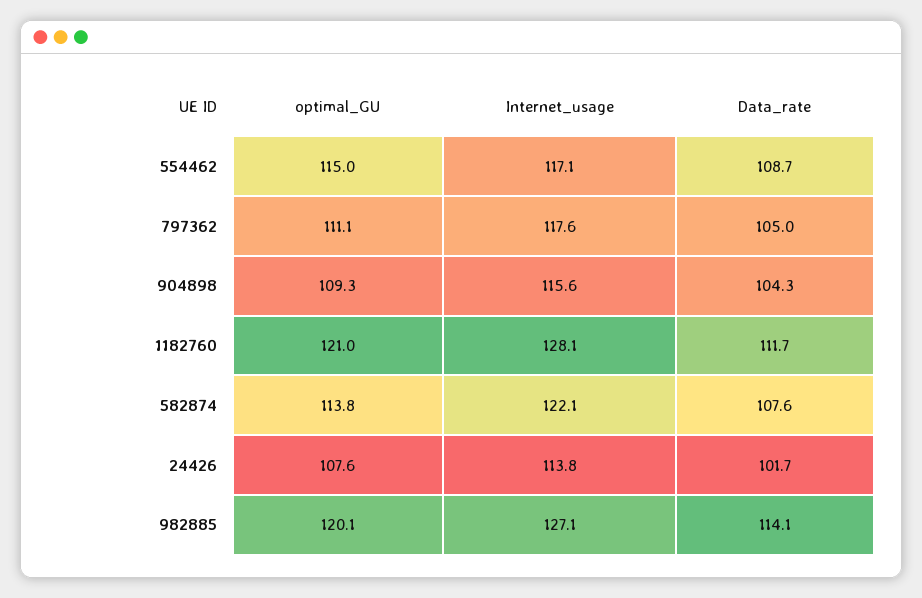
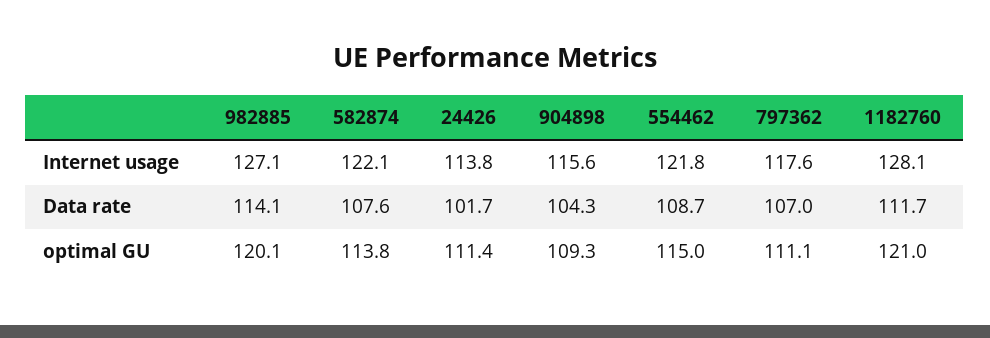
Internet_usage, 554462: 117.1 -> 121.8
Data_rate, 797362: 105 -> 107
optimal_GU, 24426: 107.6 -> 111.4

